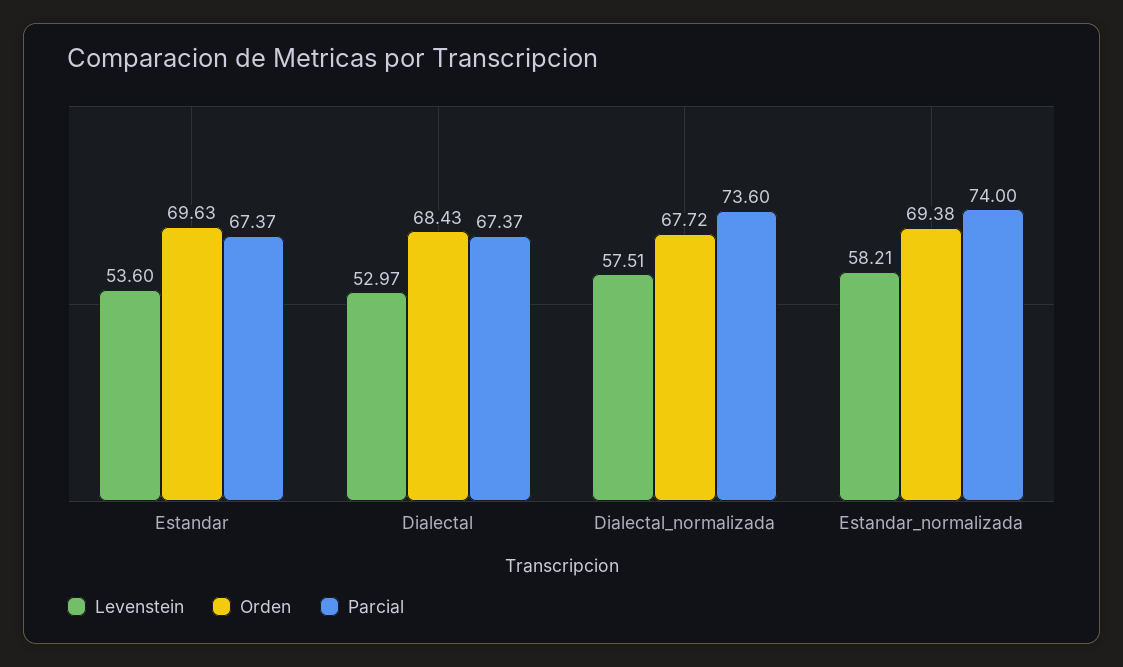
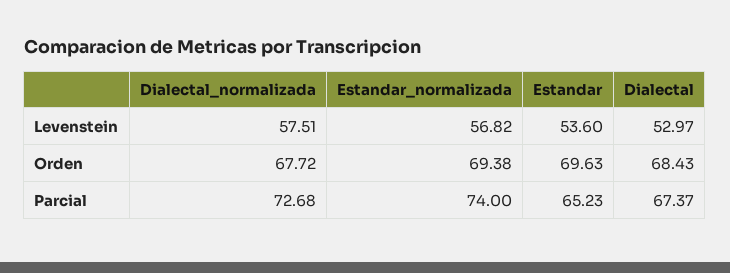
Parcial, Estandar: 67.37 -> 65.23
Parcial, Dialectal_normalizada: 73.6 -> 72.68
Levenstein, Estandar_normalizada: 58.21 -> 56.82

